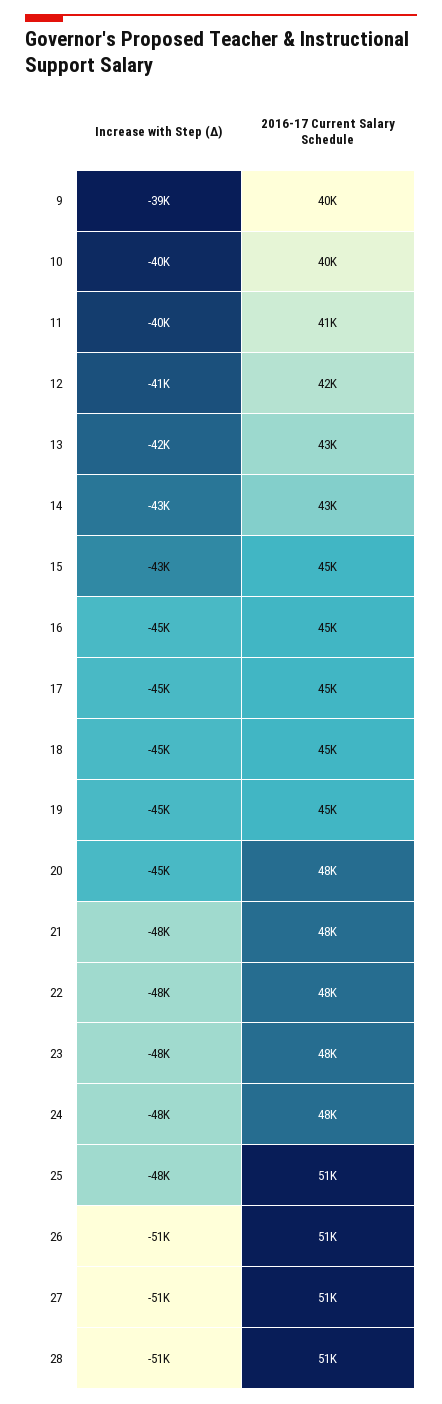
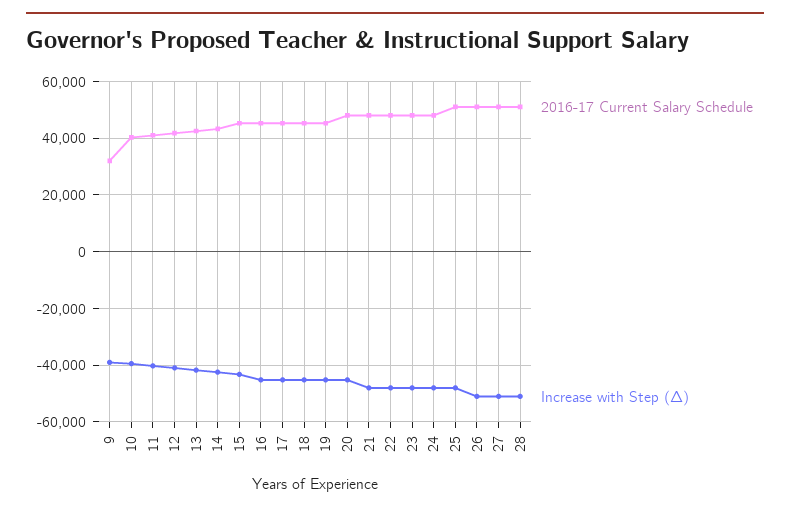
2016-17 Current Salary Schedule, 9: 40000 -> 32500

